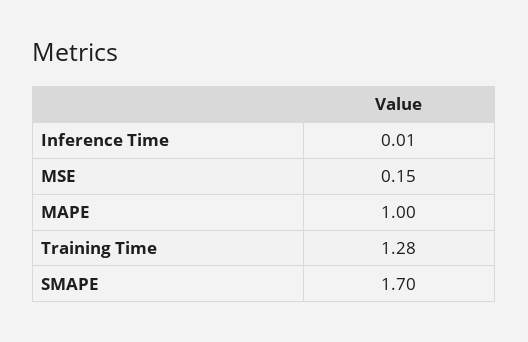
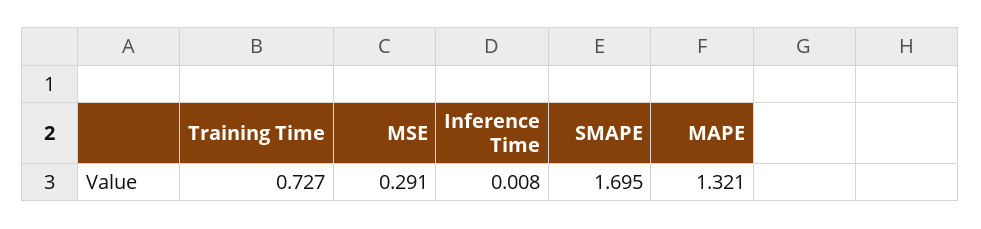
MSE: 0.15 -> 0.291
MAPE: 1 -> 1.321
Training Time: 1.28 -> 0.727

